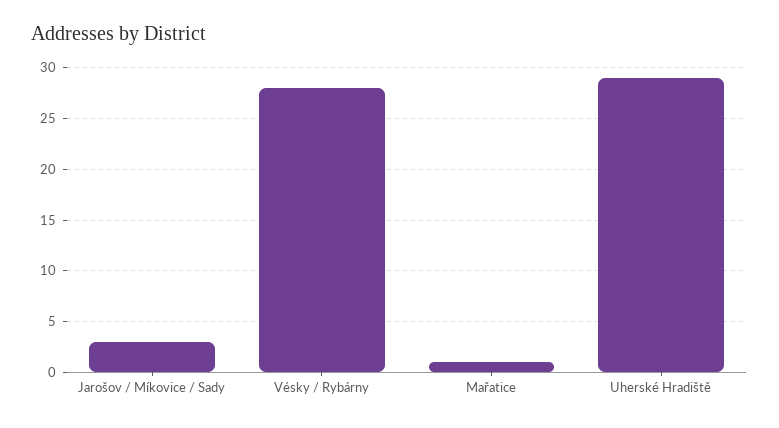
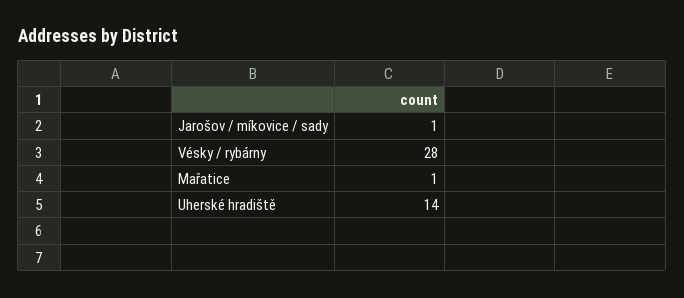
Jarošov / Míkovice / Sady: 3 -> 1
Uherské Hradiště: 29 -> 14

